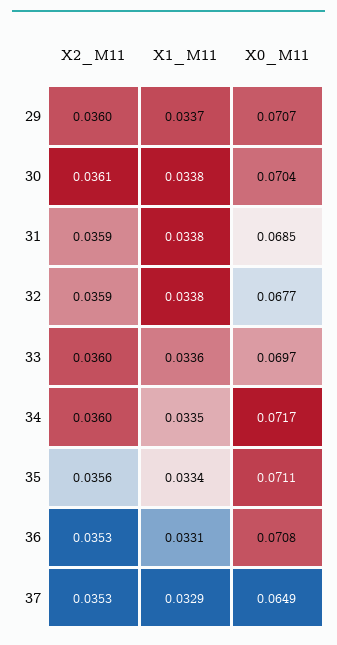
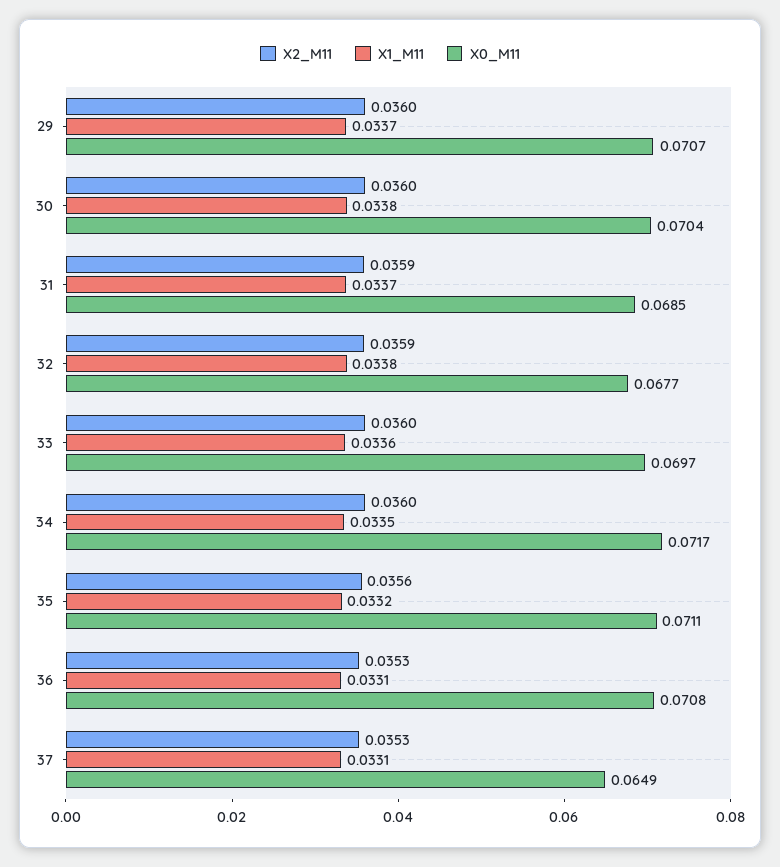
X2_M11, 30: 0.0361 -> 0.036
X1_M11, 31: 0.0338 -> 0.0337
X1_M11, 35: 0.0334 -> 0.0332
X1_M11, 37: 0.0329 -> 0.0331

